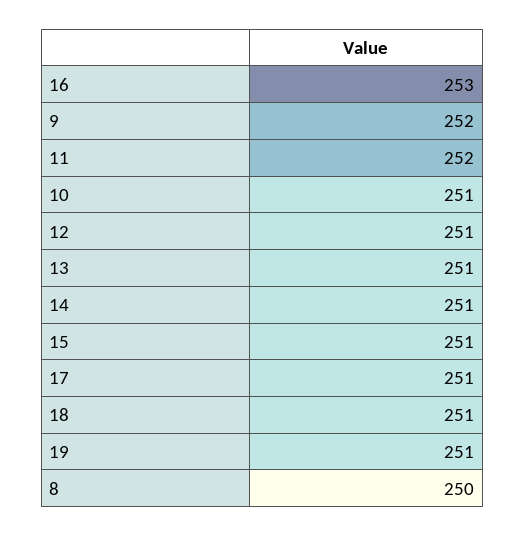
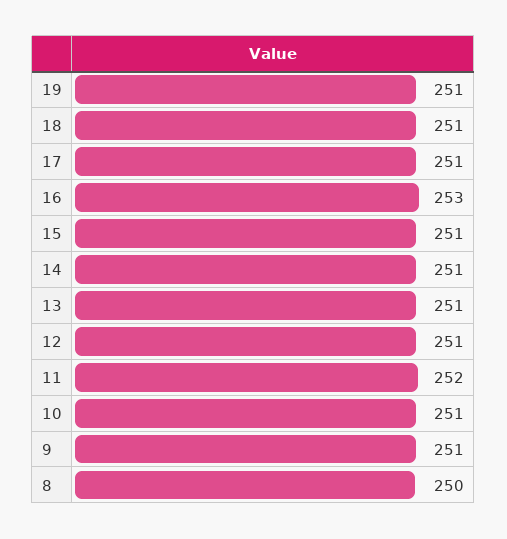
9: 252 -> 251

